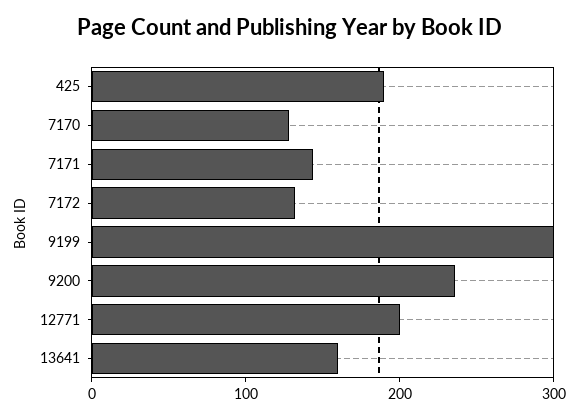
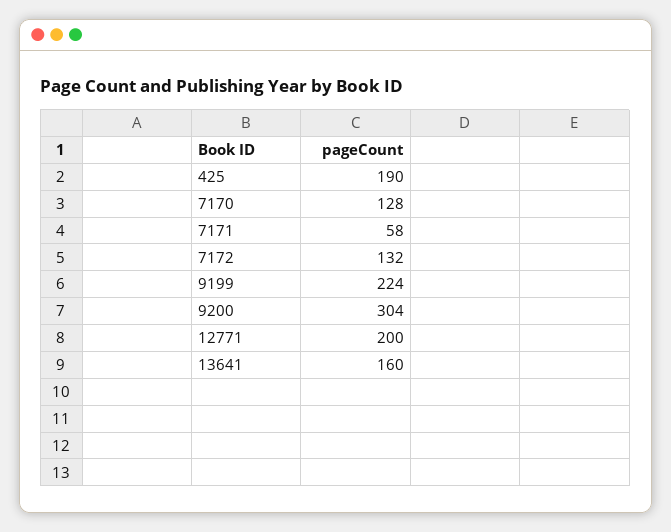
7171: 140 -> 58
9199: 300 -> 224
9200: 240 -> 304

